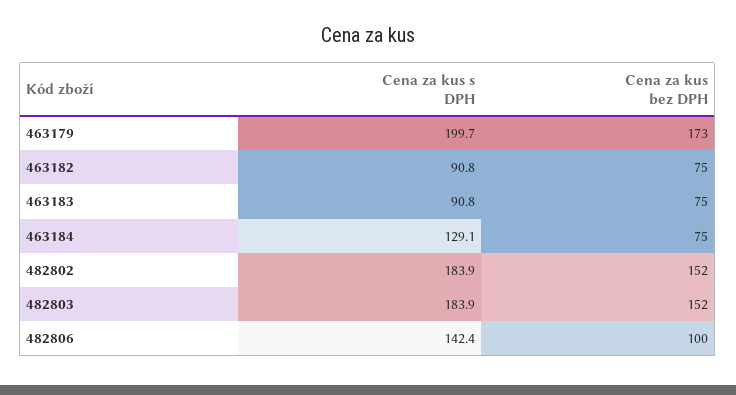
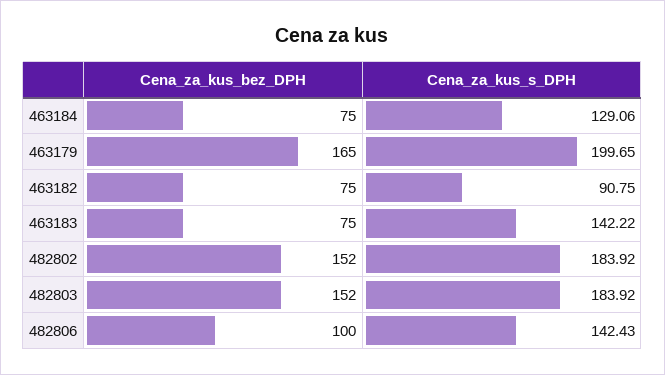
Cena za kus bez DPH, 463179: 173 -> 165
Cena za kus s DPH, 463183: 90.8 -> 142.22

